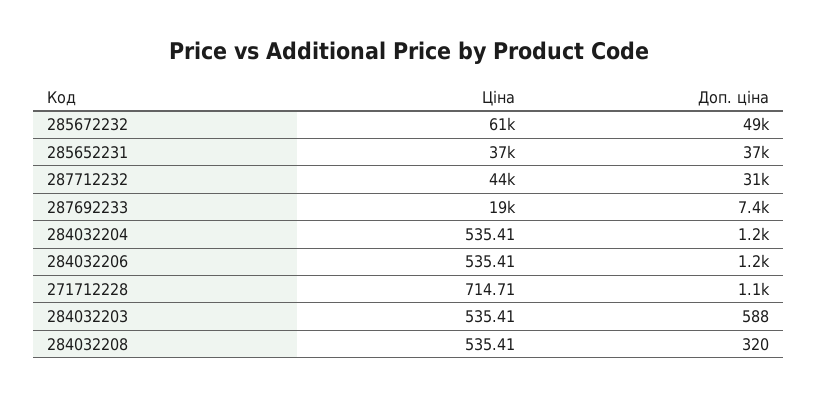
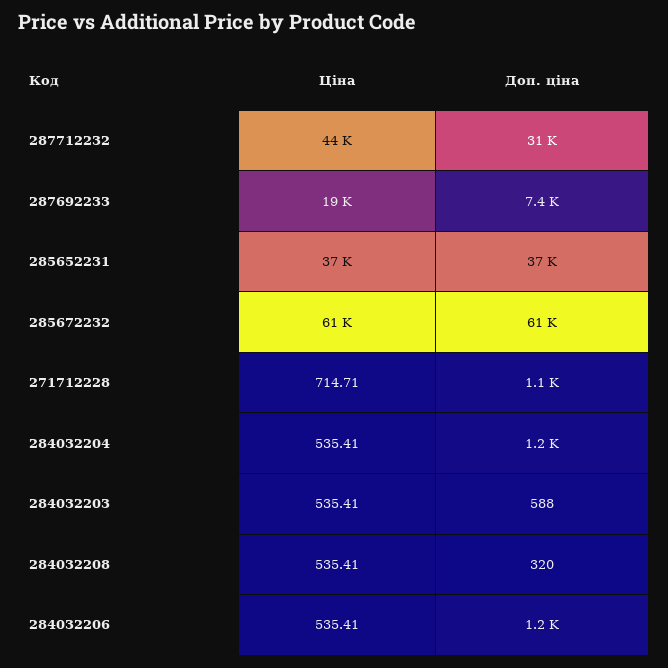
Доп. ціна, 285672232: 49000 -> 61000

